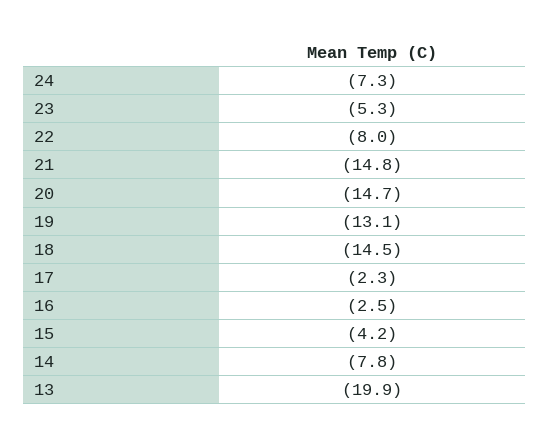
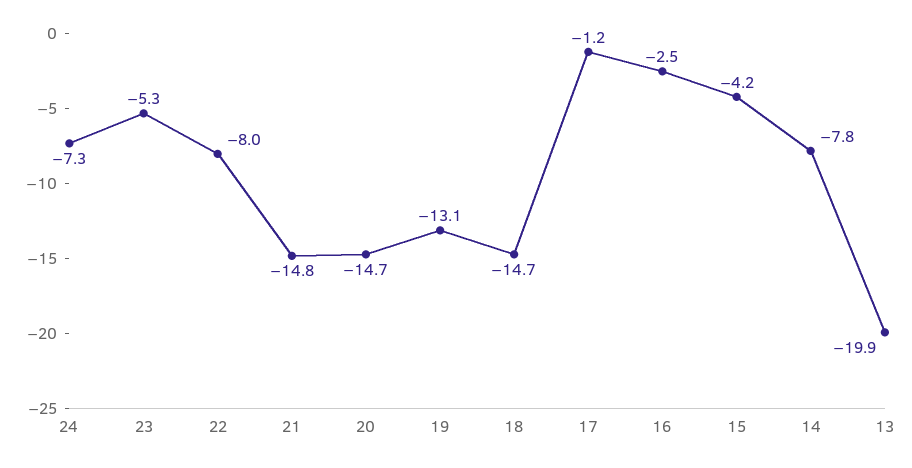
18: -14.5 -> -14.7
17: -2.3 -> -1.2

